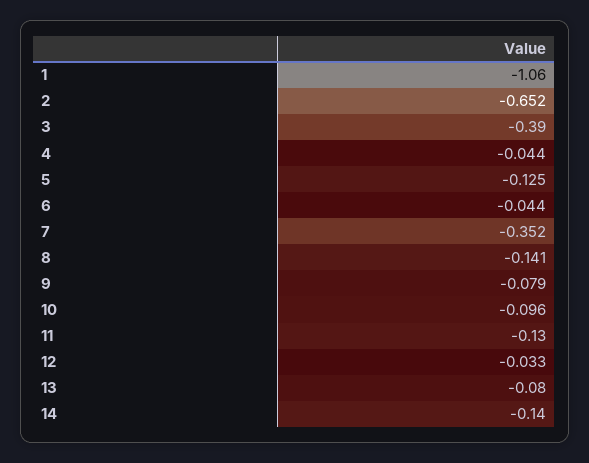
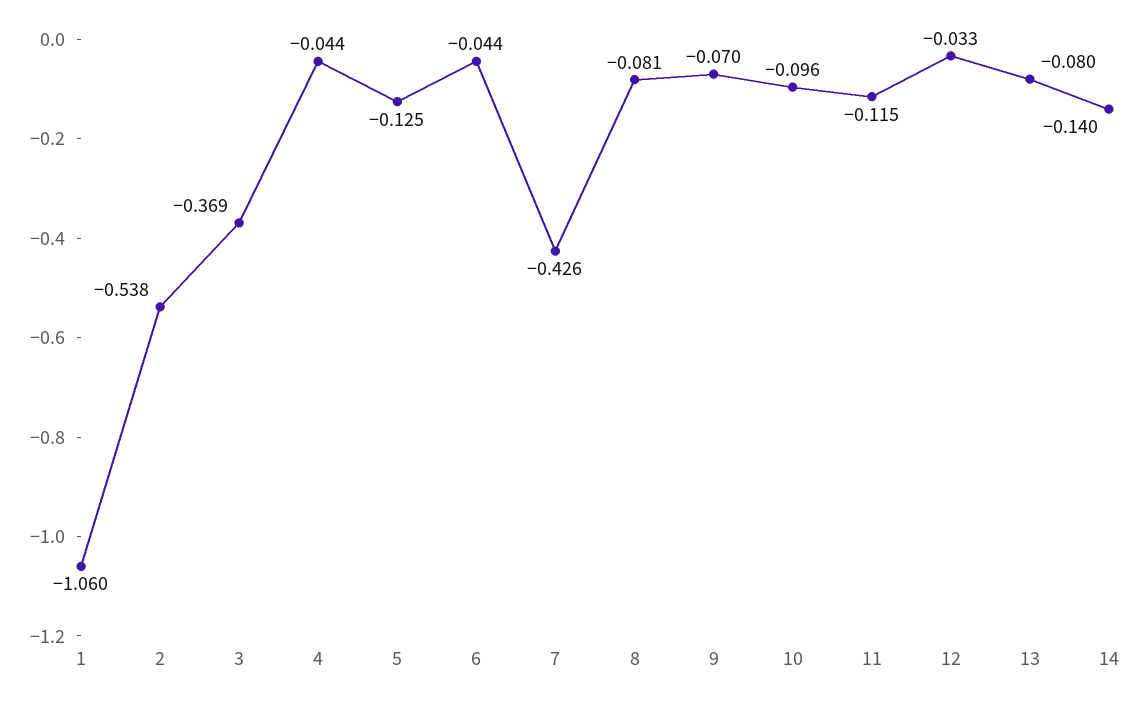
2: -0.652 -> -0.538
3: -0.39 -> -0.369
7: -0.352 -> -0.426
8: -0.141 -> -0.081
9: -0.079 -> -0.07
11: -0.13 -> -0.115

